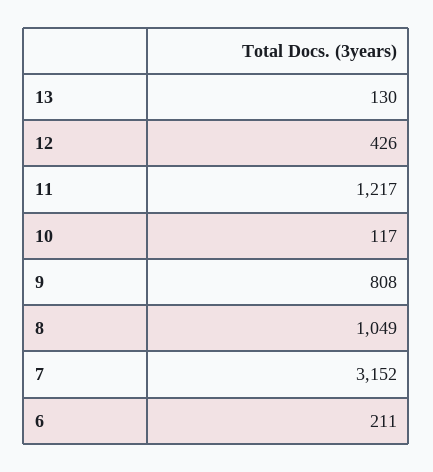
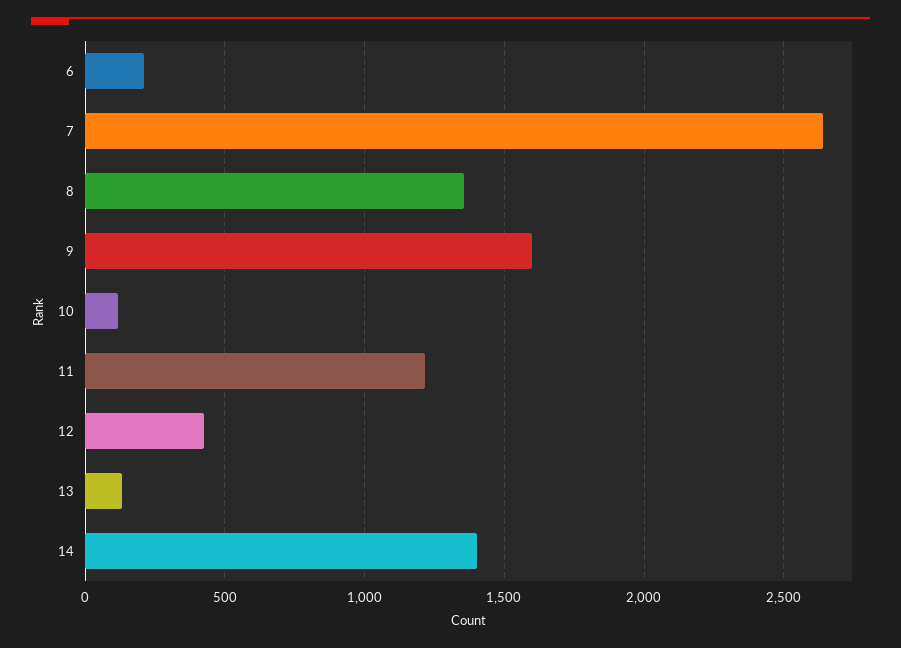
9: 808 -> 1600
8: 1049 -> 1350
7: 3152 -> 2650
14: none -> 1400

